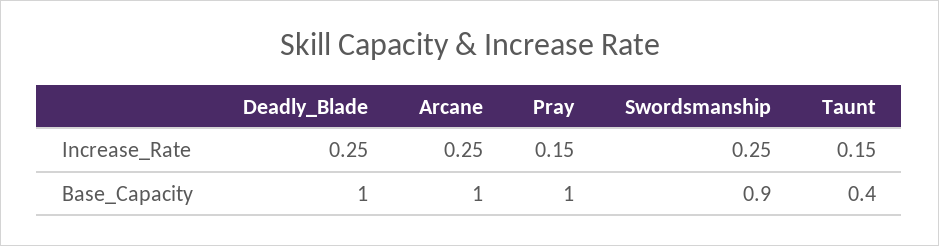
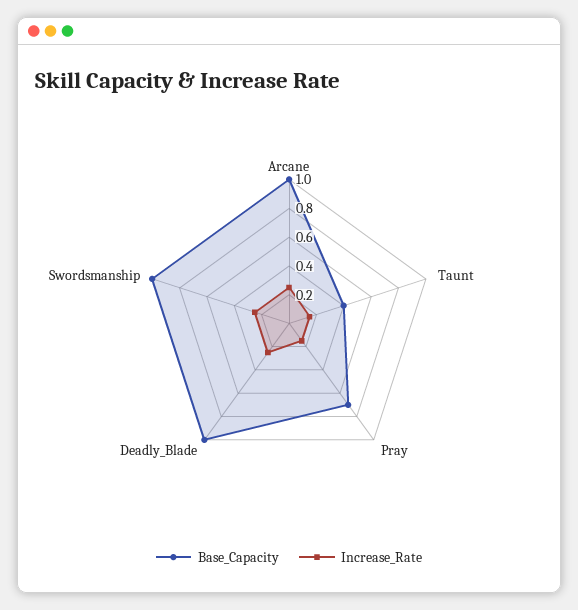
Base_Capacity, Pray: 1 -> 0.7
Base_Capacity, Swordsmanship: 0.9 -> 1

